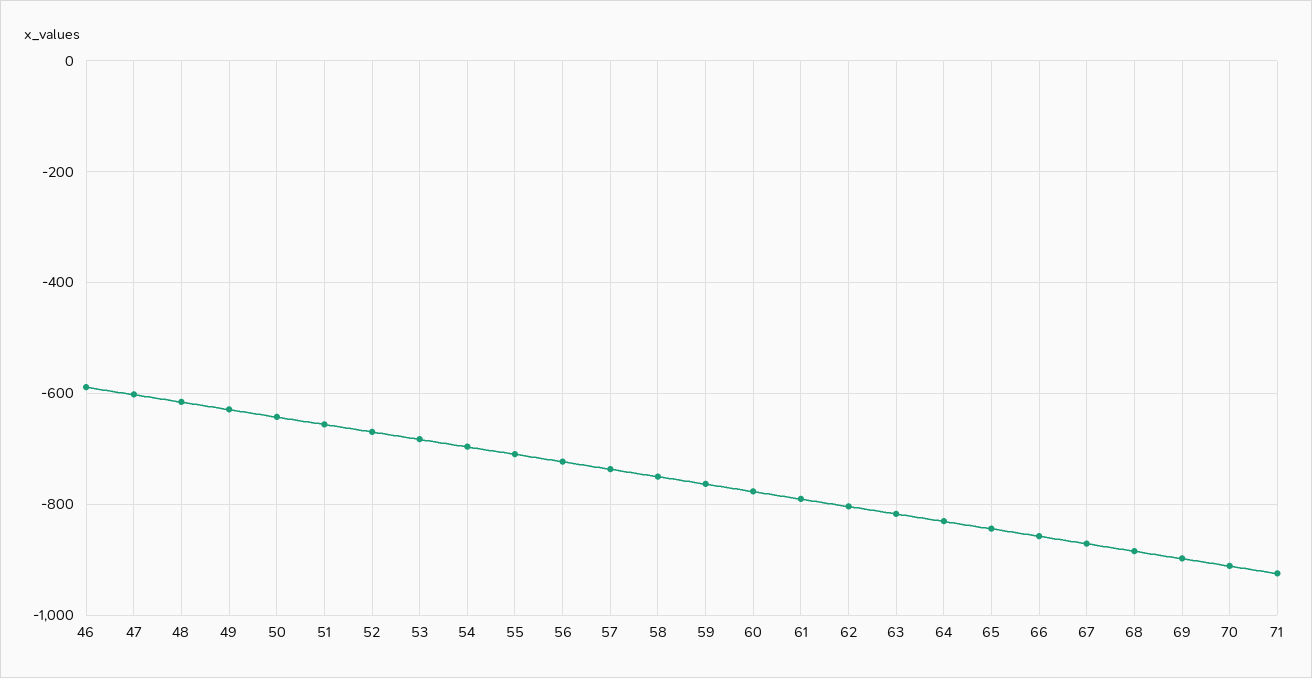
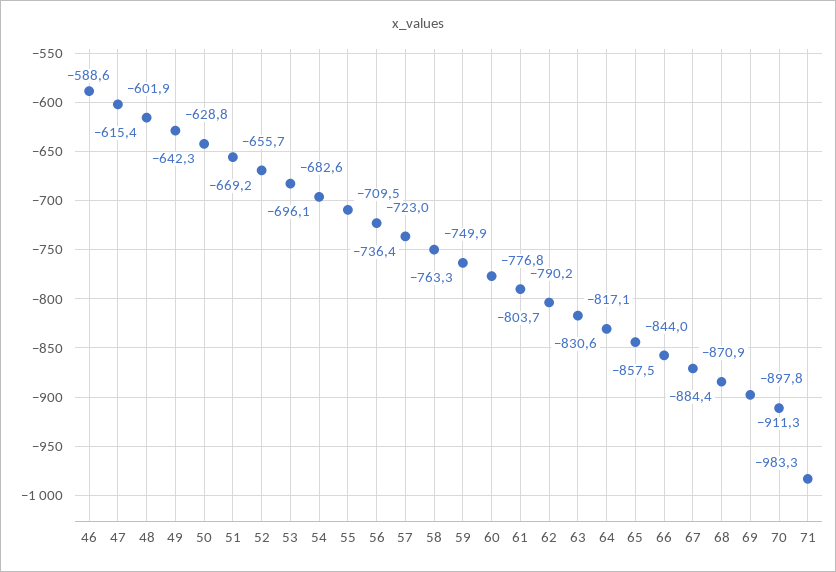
71: -920 -> -983.3

